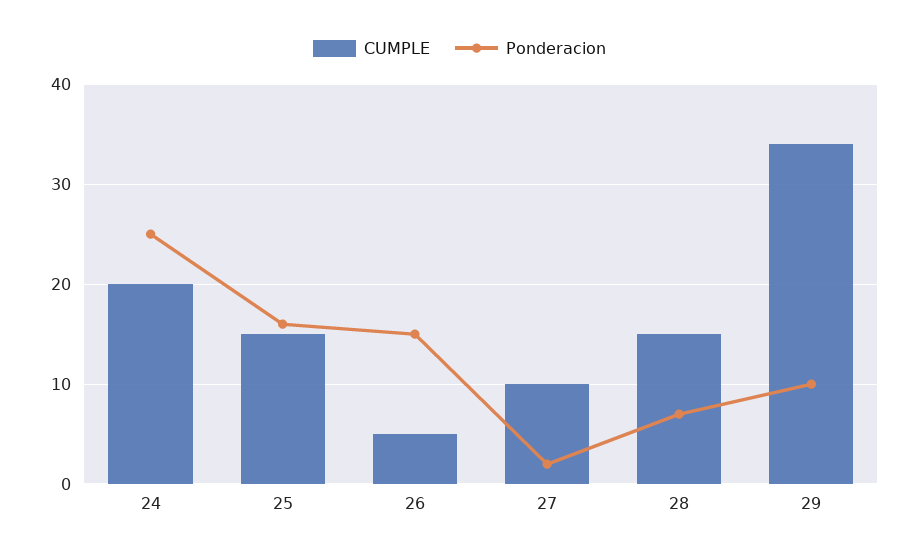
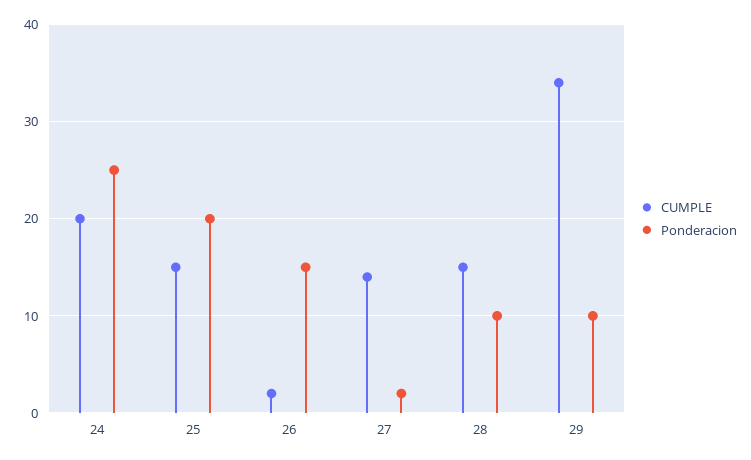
Ponderacion, 25: 16 -> 20
CUMPLE, 26: 5 -> 2
CUMPLE, 27: 10 -> 14
Ponderacion, 28: 7 -> 10

